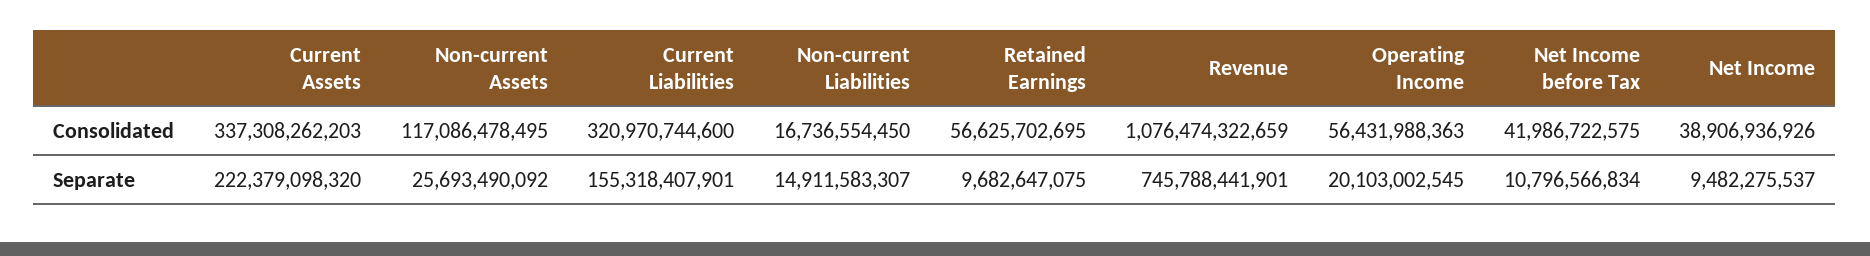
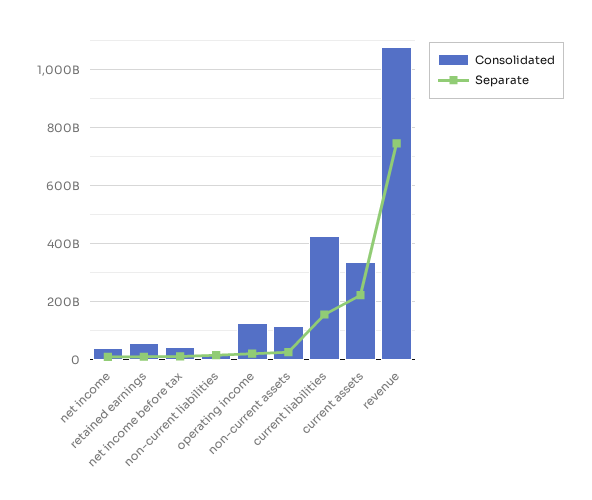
Consolidated, Current Liabilities: 320970744600 -> 425000000000
Consolidated, Operating Income: 56431988363 -> 125000000000

